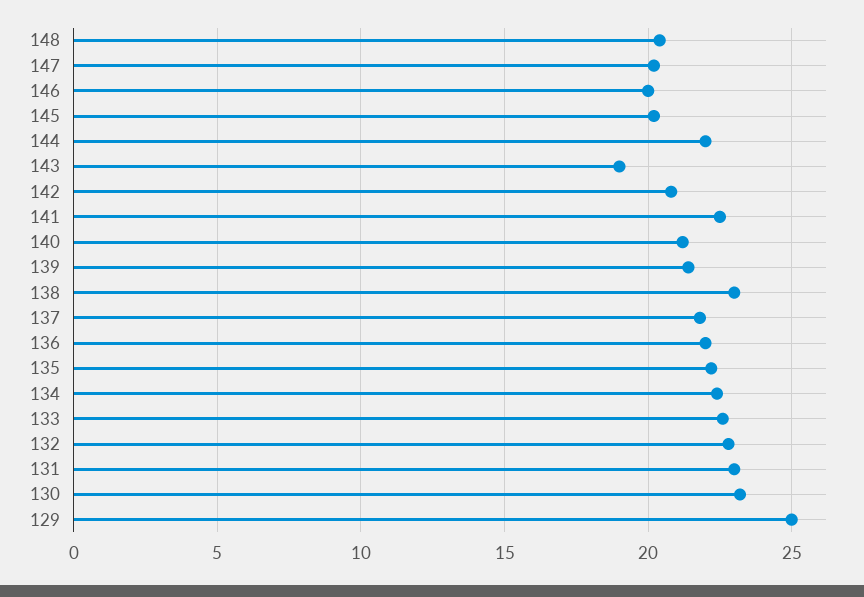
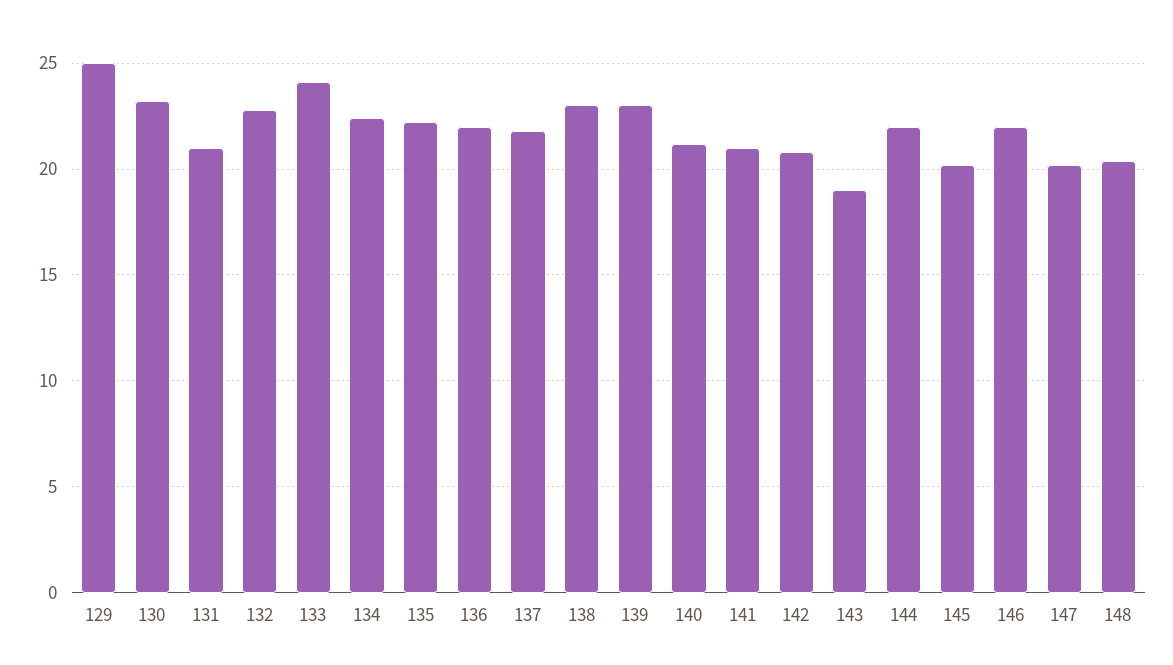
146: 20 -> 22
141: 22.5 -> 21
139: 21.5 -> 23
133: 22.5 -> 24
131: 23 -> 21

